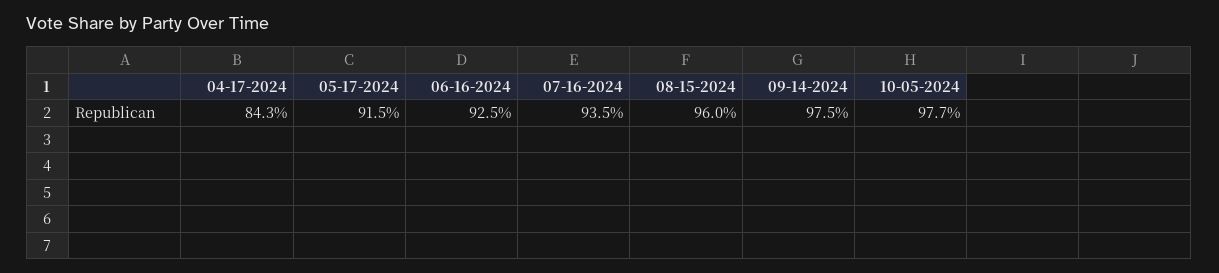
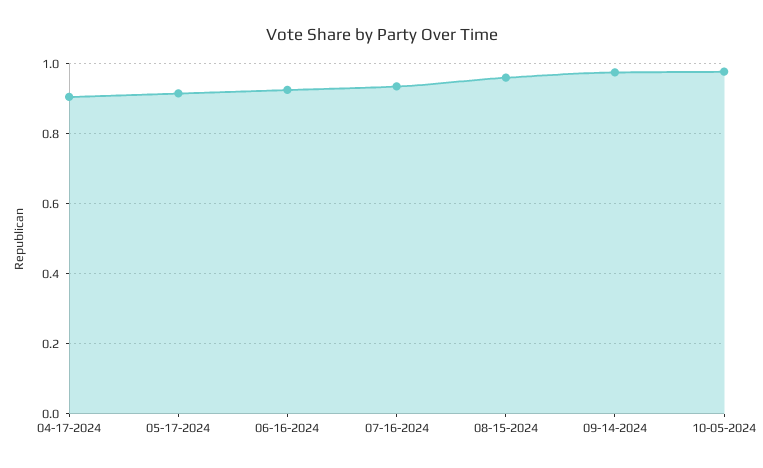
04-17-2024: 0.843 -> 0.9

